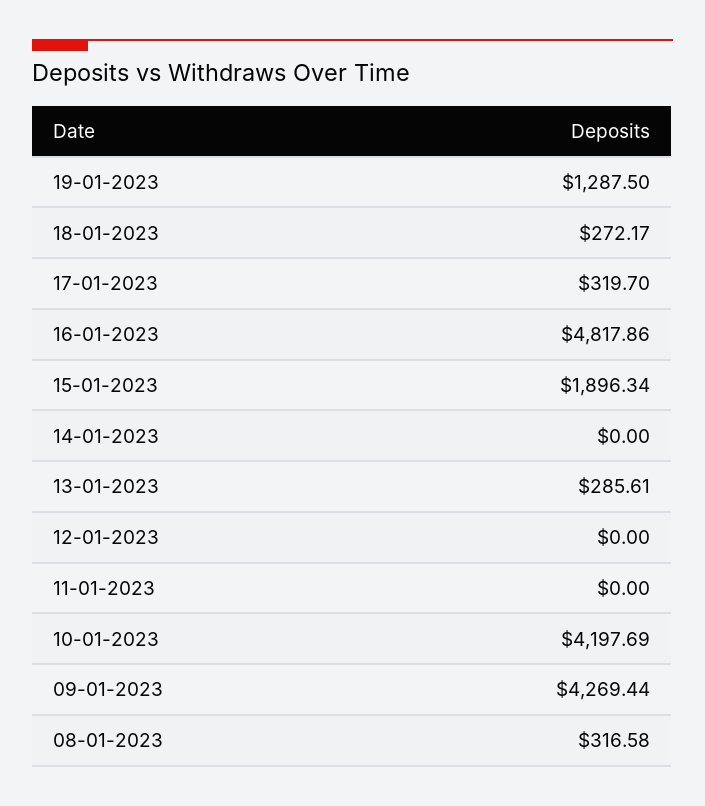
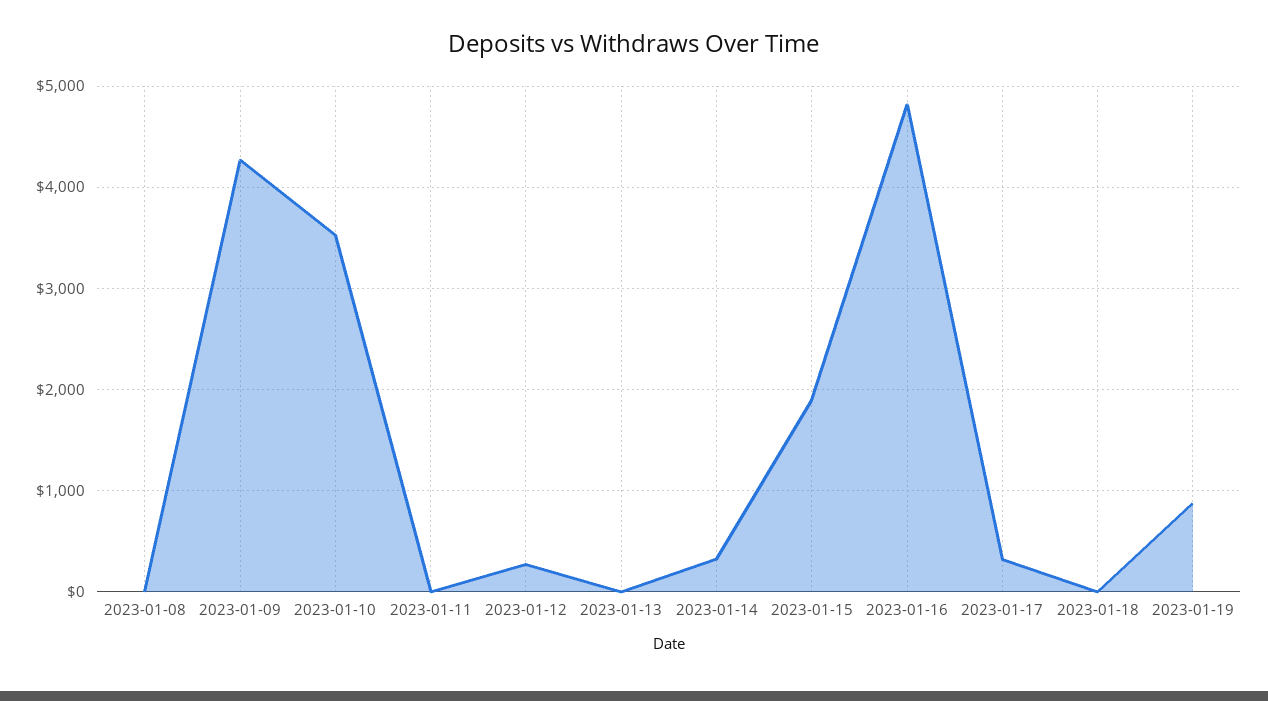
19-01-2023: 1287.5 -> 900
18-01-2023: 272.17 -> 0
14-01-2023: 0 -> 300
13-01-2023: 285.61 -> 0
12-01-2023: 0 -> 300
10-01-2023: 4197.69 -> 3500
08-01-2023: 316.58 -> 0

